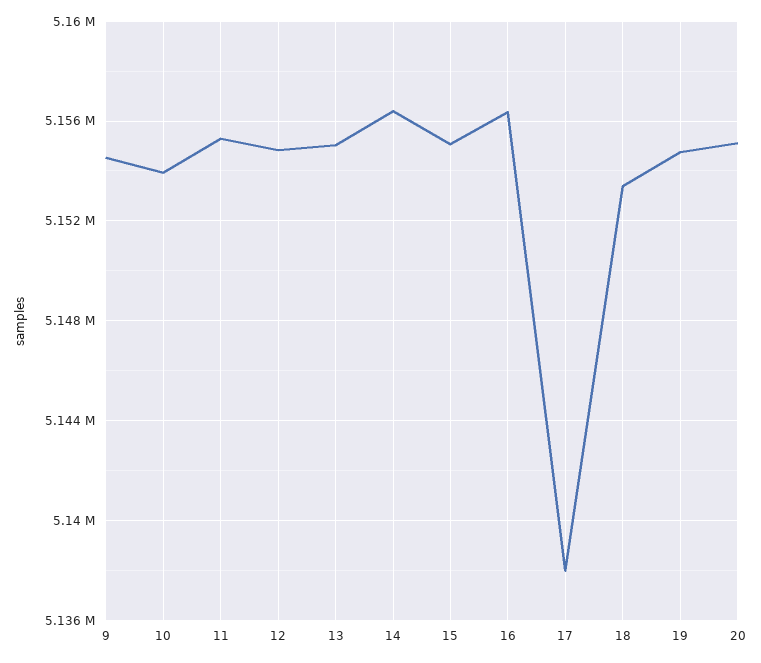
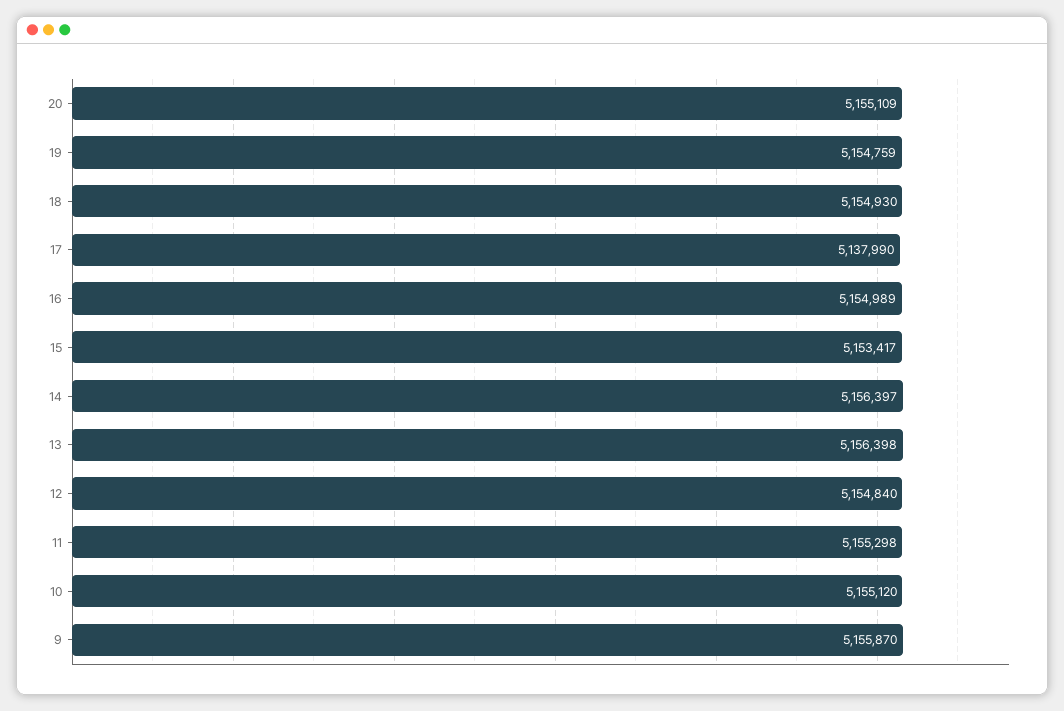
9: 5154500 -> 5155870
10: 5154000 -> 5155120
13: 5155000 -> 5156398
15: 5155000 -> 5153417
16: 5156500 -> 5154989
18: 5153500 -> 5154930

